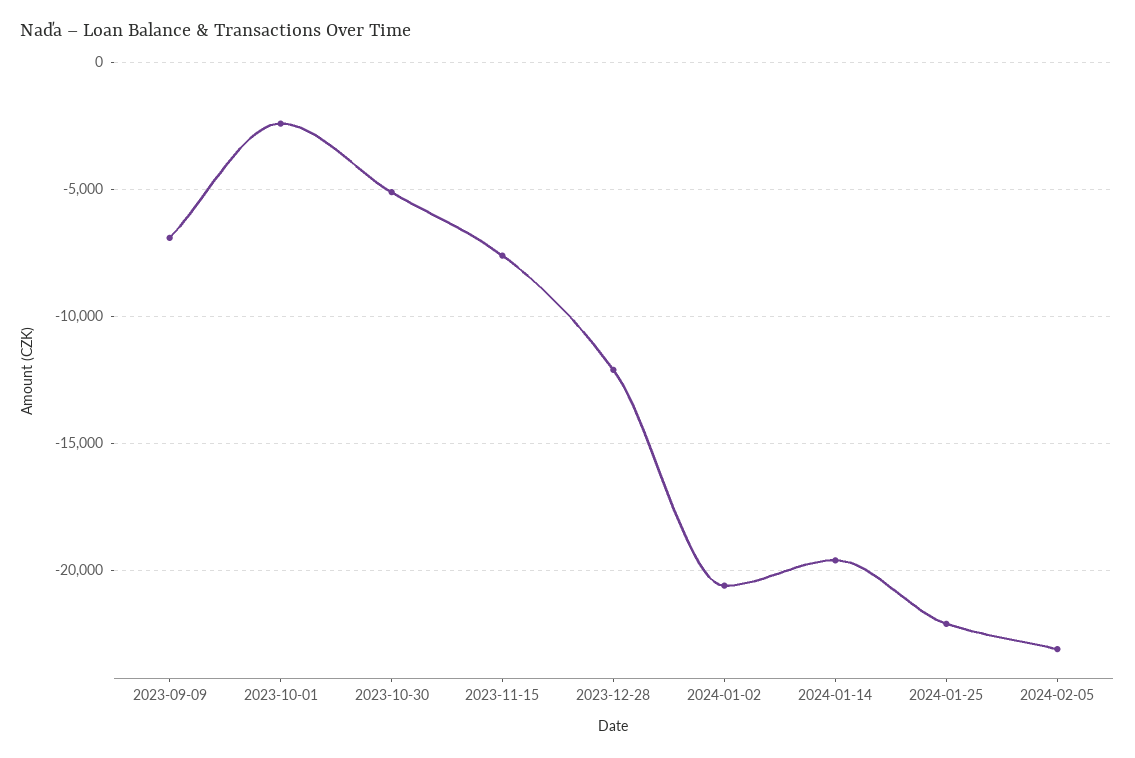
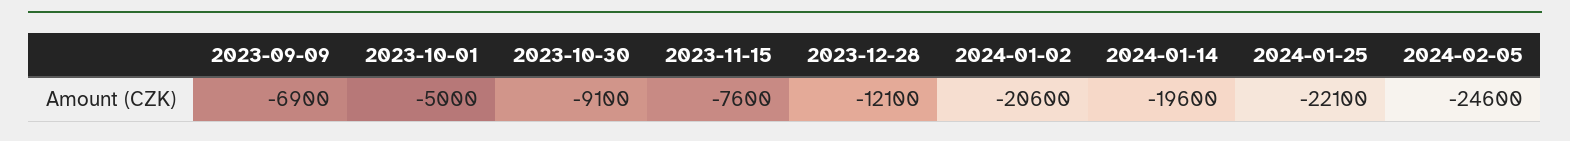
2023-10-01: -2500 -> -5000
2023-10-30: -5000 -> -9100
2024-02-05: -23000 -> -24600

